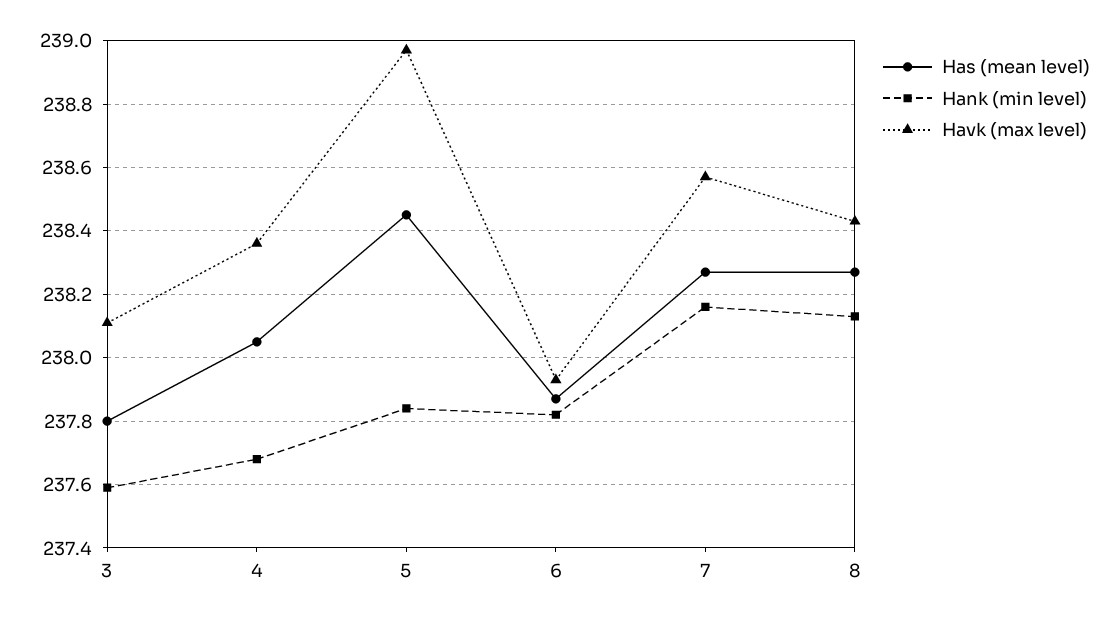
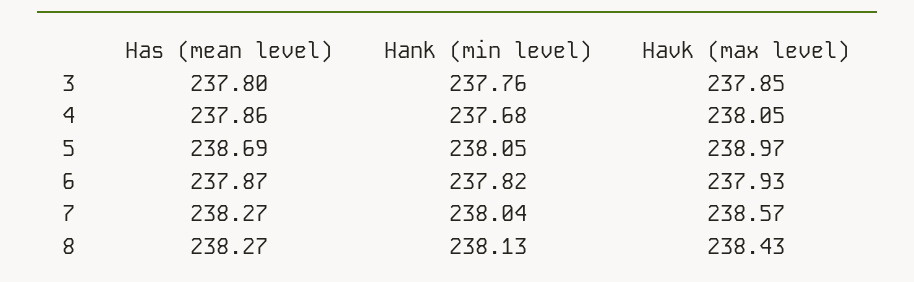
Hank (min level), 3: 237.6 -> 237.76
Havk (max level), 3: 238.1 -> 237.85
Has (mean level), 4: 238.05 -> 237.86
Havk (max level), 4: 238.35 -> 238.05
Has (mean level), 5: 238.45 -> 238.69
Hank (min level), 5: 237.85 -> 238.05
Hank (min level), 7: 238.15 -> 238.04

